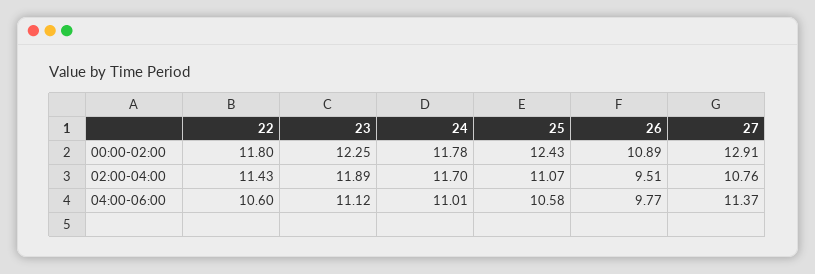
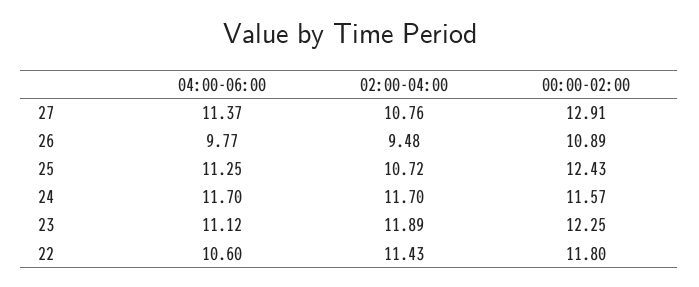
24, 00:00-02:00: 11.78 -> 11.57
25, 02:00-04:00: 11.07 -> 10.72
26, 02:00-04:00: 9.51 -> 9.48
24, 04:00-06:00: 11.01 -> 11.7
25, 04:00-06:00: 10.58 -> 11.25

